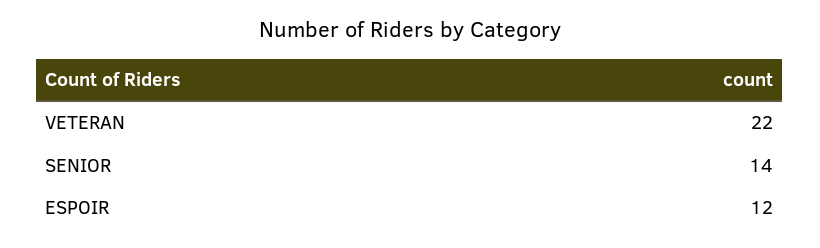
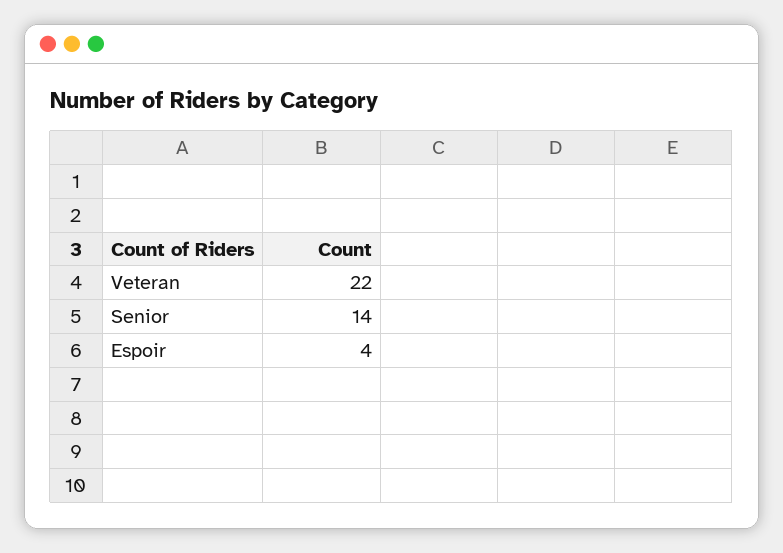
ESPOIR: 12 -> 4

